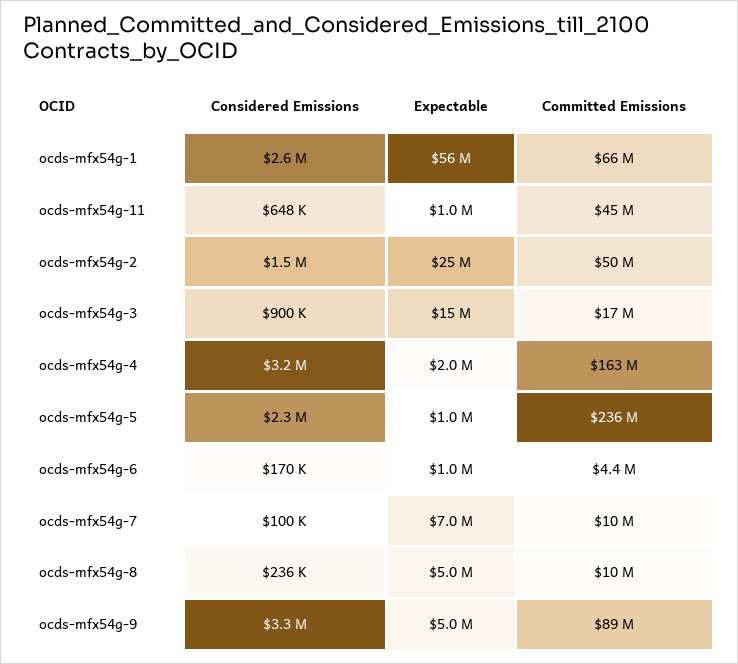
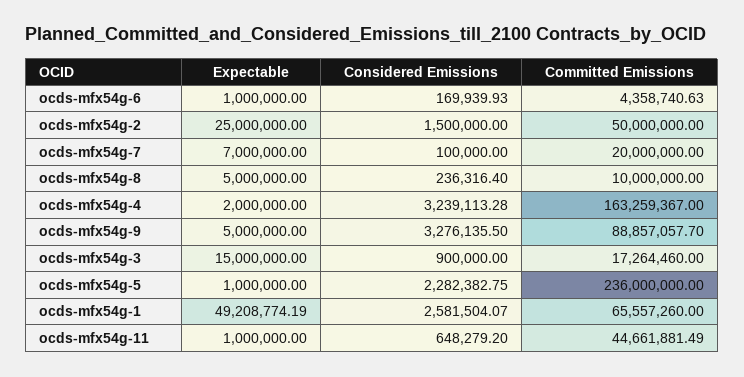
Expectable, ocds-mfx54g-1: 56000000 -> 49208774.19
Committed Emissions, ocds-mfx54g-7: 10000000 -> 20000000

